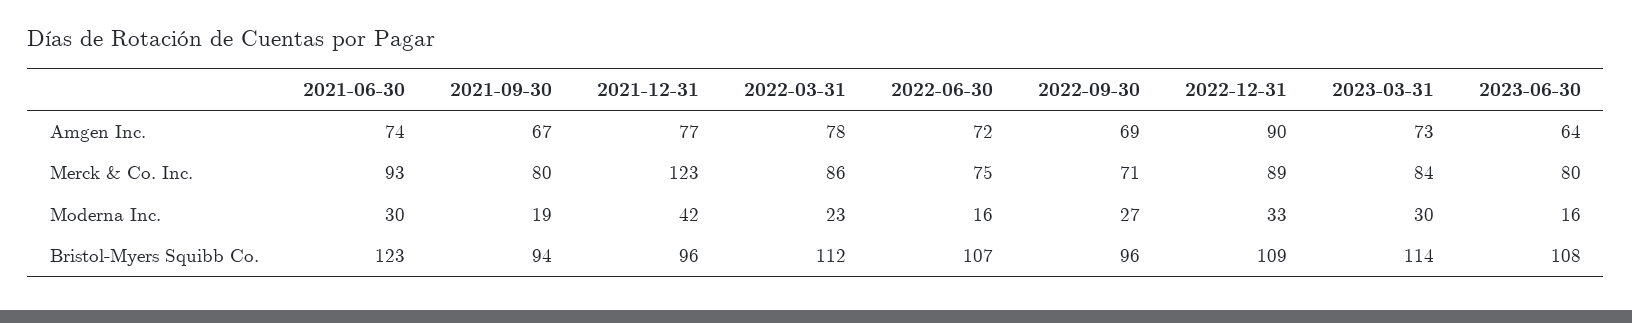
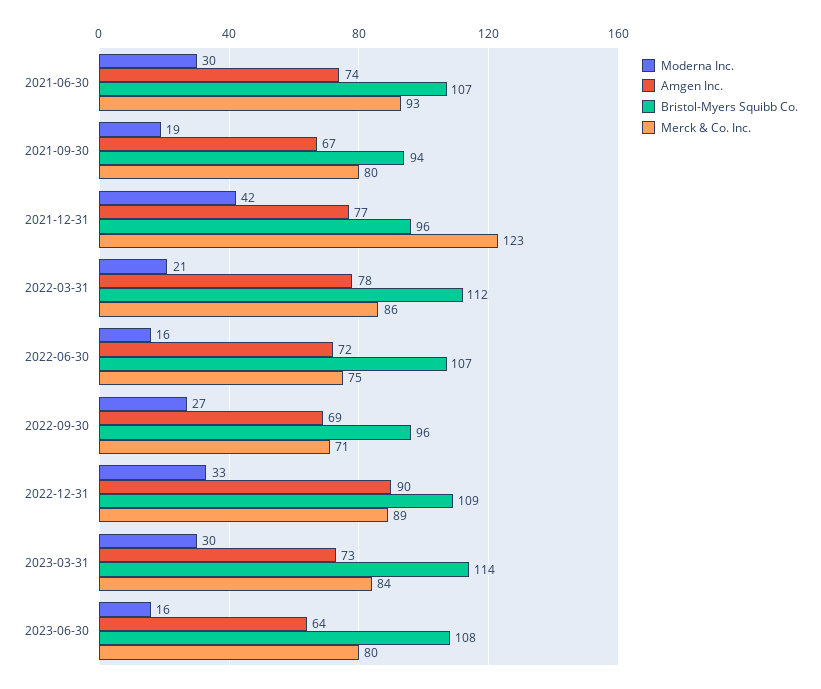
Moderna Inc., 2022-03-31: 23 -> 21
Bristol-Myers Squibb Co., 2021-06-30: 123 -> 107

